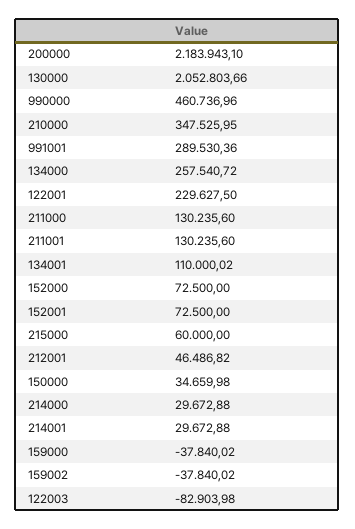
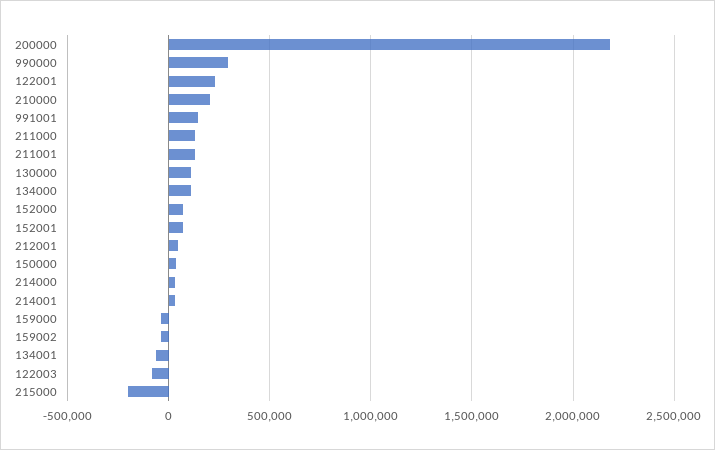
130000: 2052803.66 -> 100000
990000: 460736.96 -> 300000
210000: 347525.95 -> 200000
991001: 289530.36 -> 150000
134000: 257540.72 -> 100000
134001: 110000.02 -> -50000
215000: 60000 -> -200000

